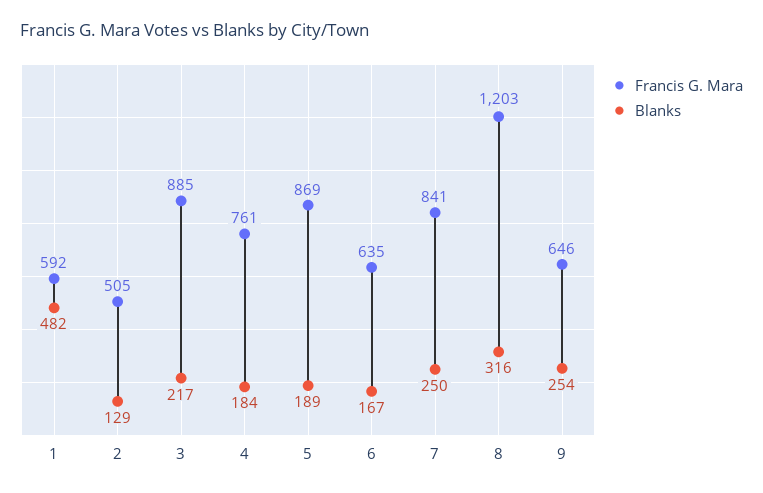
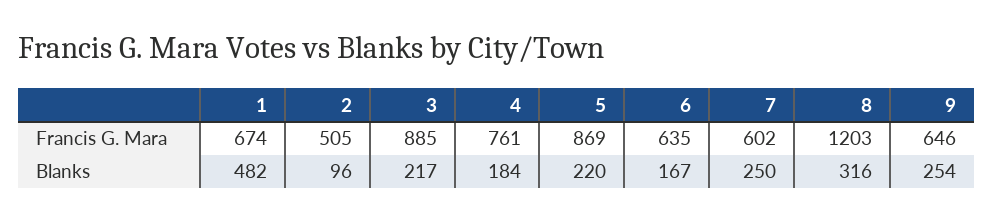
Francis G. Mara, 1: 592 -> 674
Blanks, 2: 129 -> 96
Blanks, 5: 189 -> 220
Francis G. Mara, 7: 841 -> 602

